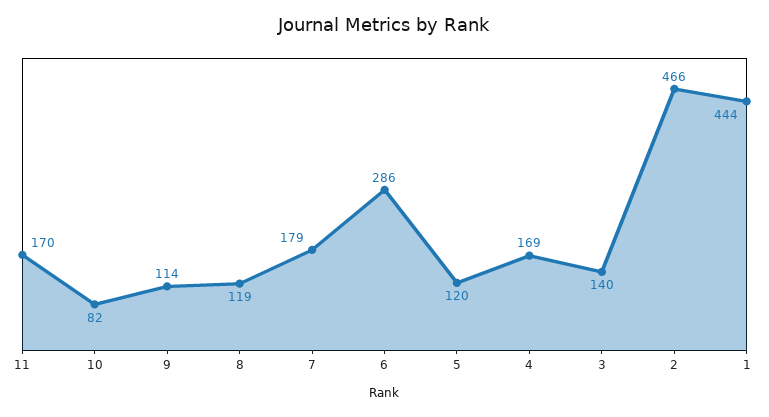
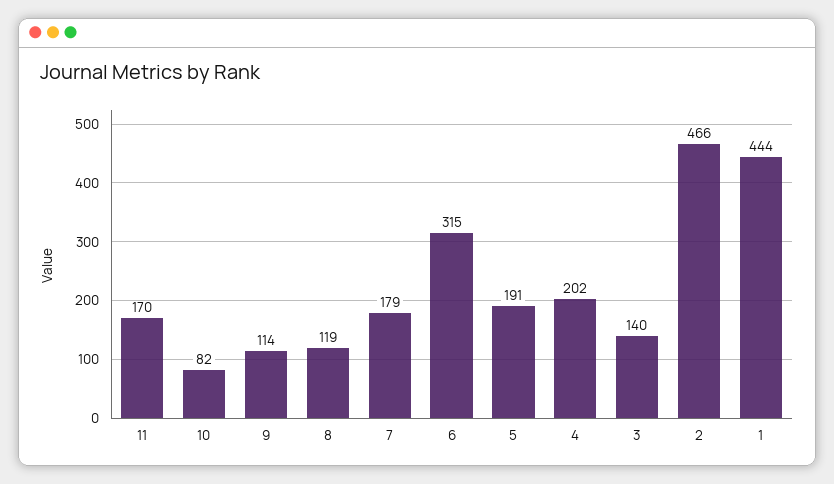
6: 286 -> 315
5: 120 -> 191
4: 169 -> 202

